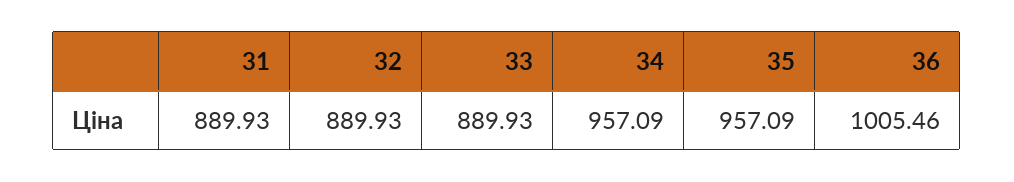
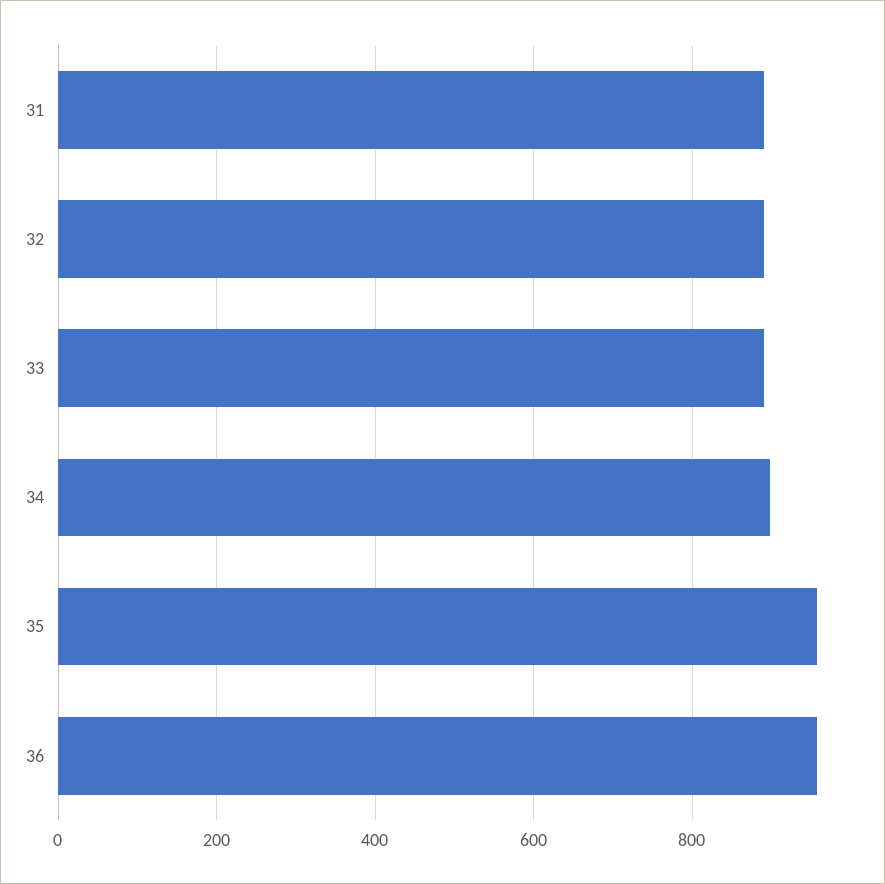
34: 957.09 -> 900
36: 1005.46 -> 960

